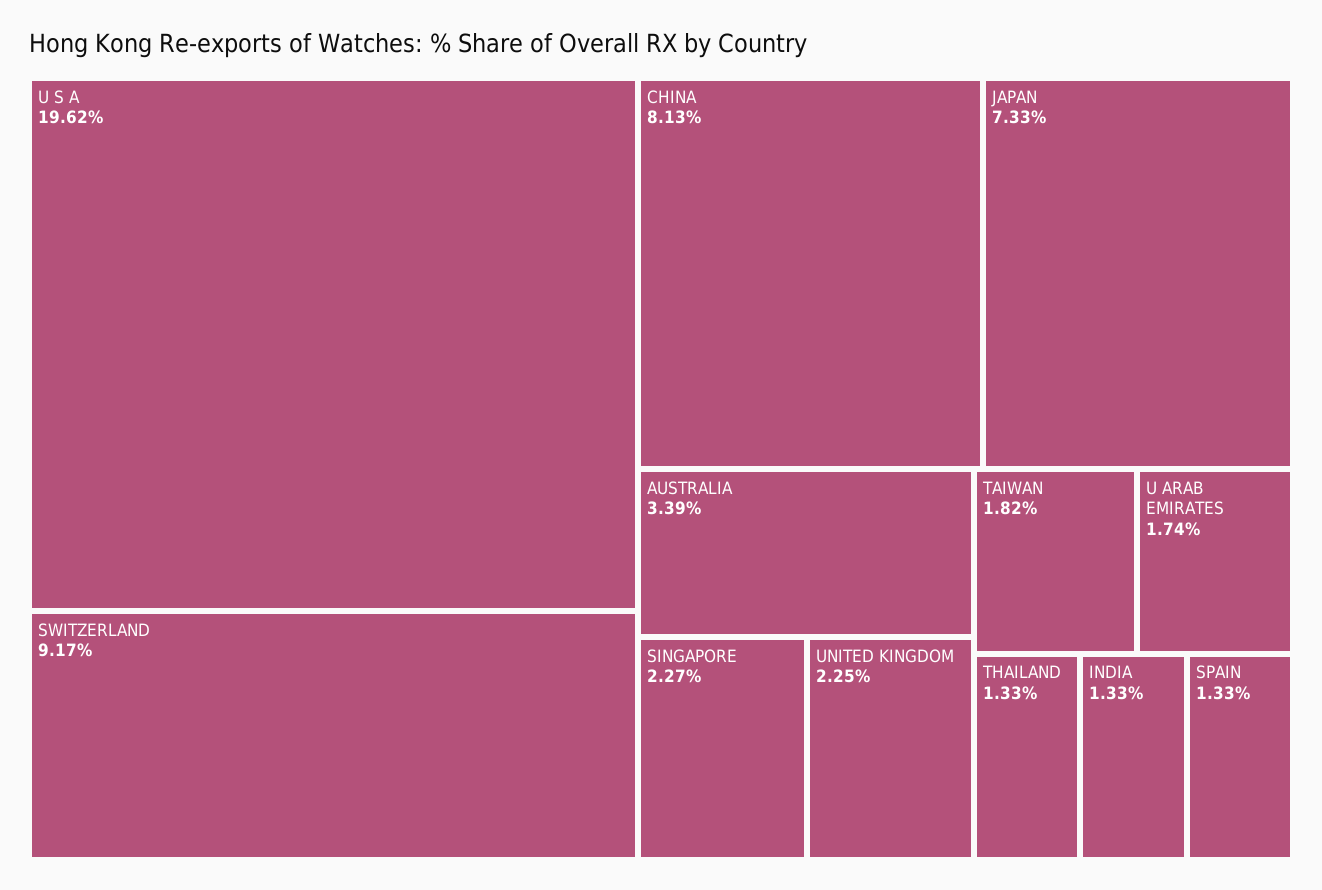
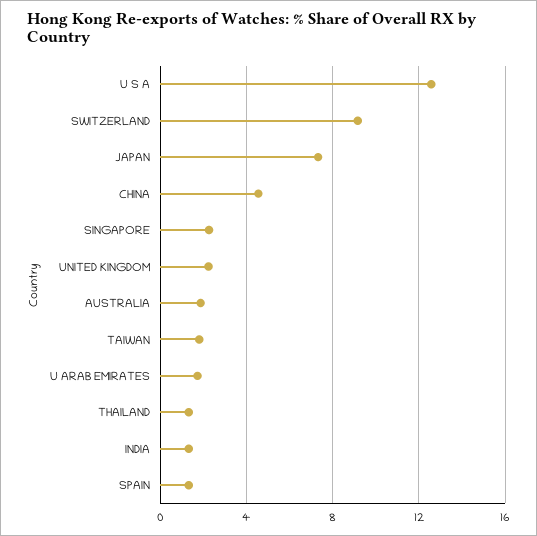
U S A: 19.62 -> 12.5
CHINA: 8.13 -> 4.5
AUSTRALIA: 3.39 -> 2

